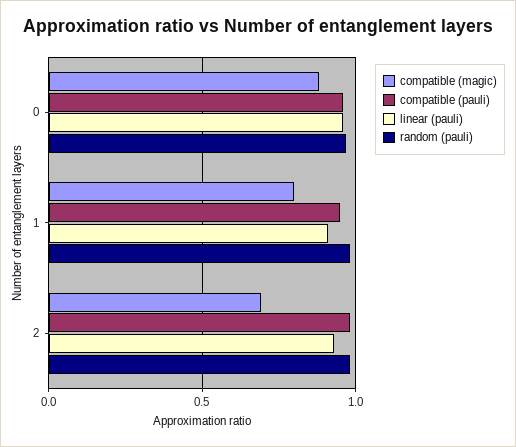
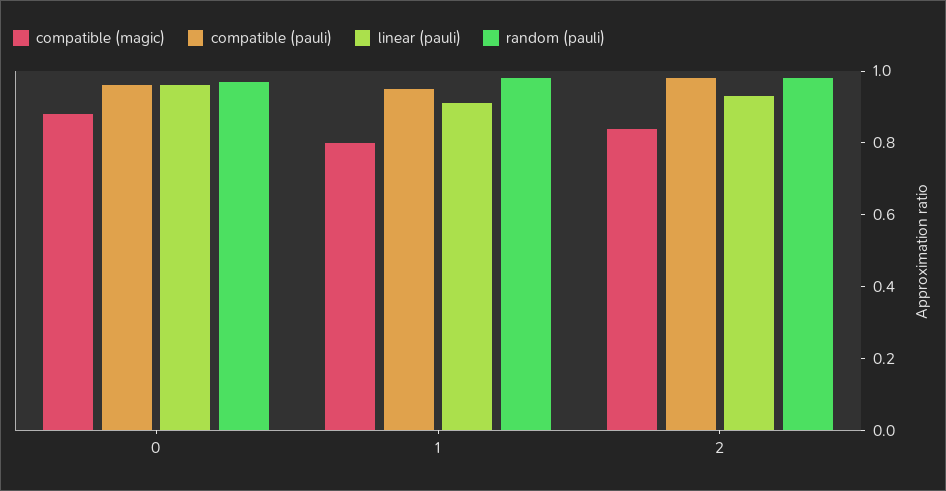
compatible (magic), 2: 0.7 -> 0.85

